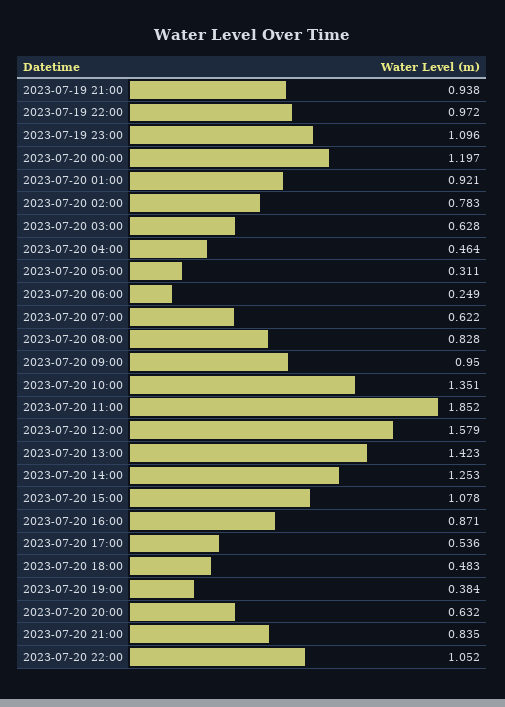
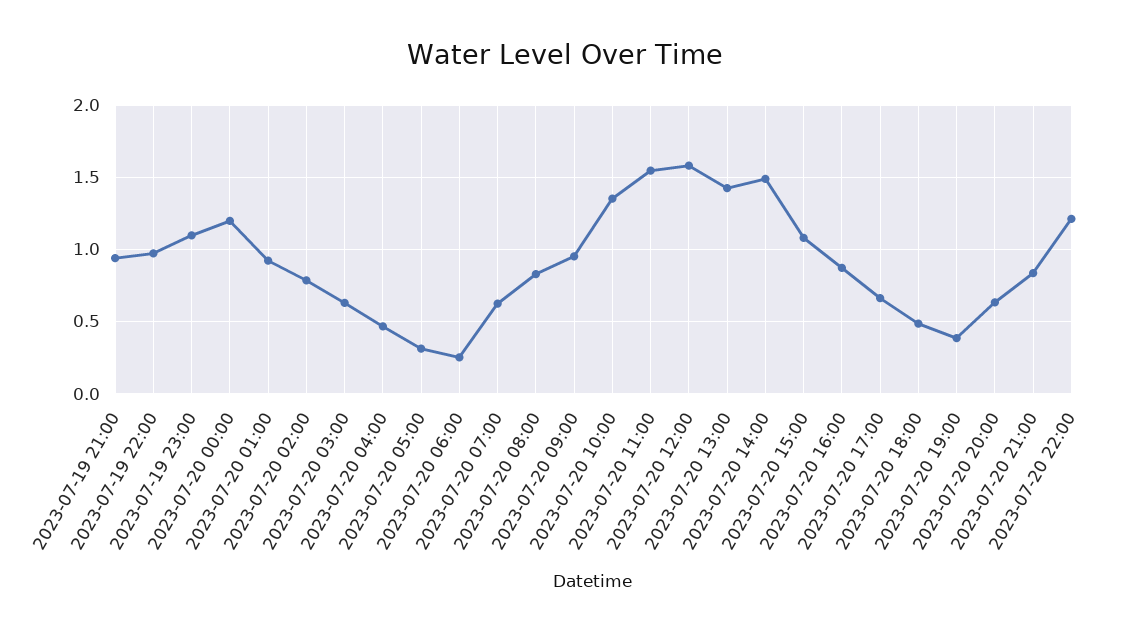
2023-07-20 11:00: 1.852 -> 1.55
2023-07-20 14:00: 1.253 -> 1.5
2023-07-20 17:00: 0.536 -> 0.65
2023-07-20 22:00: 1.052 -> 1.2

